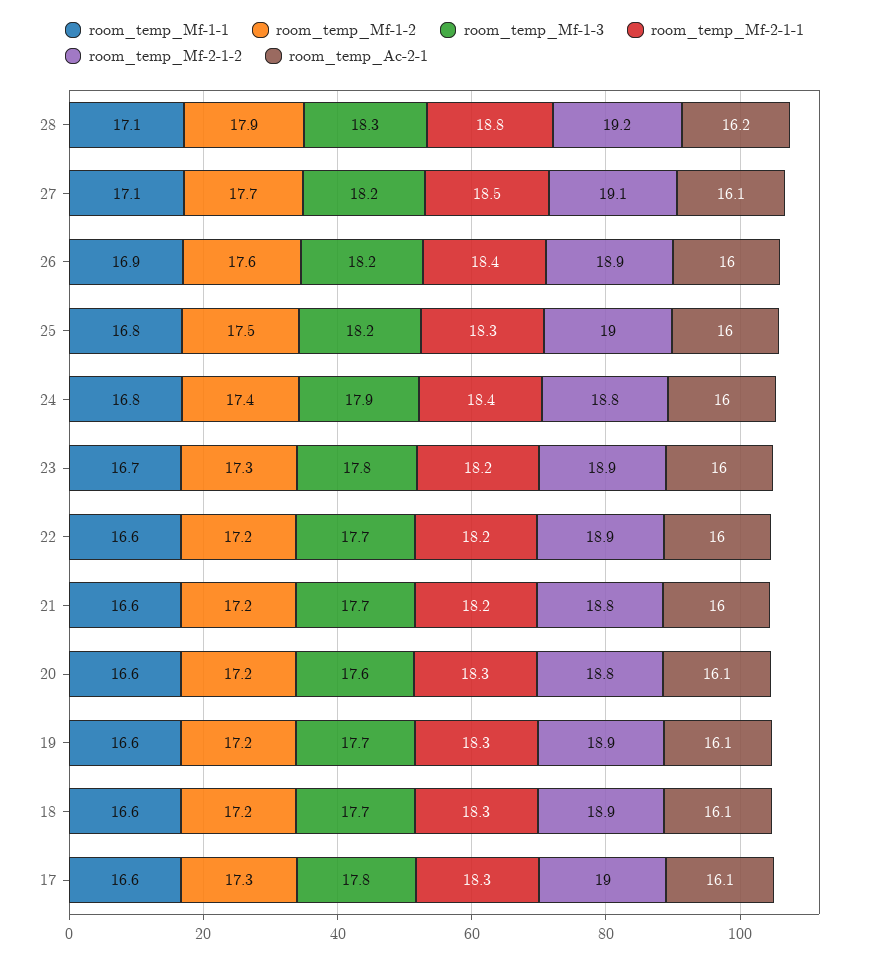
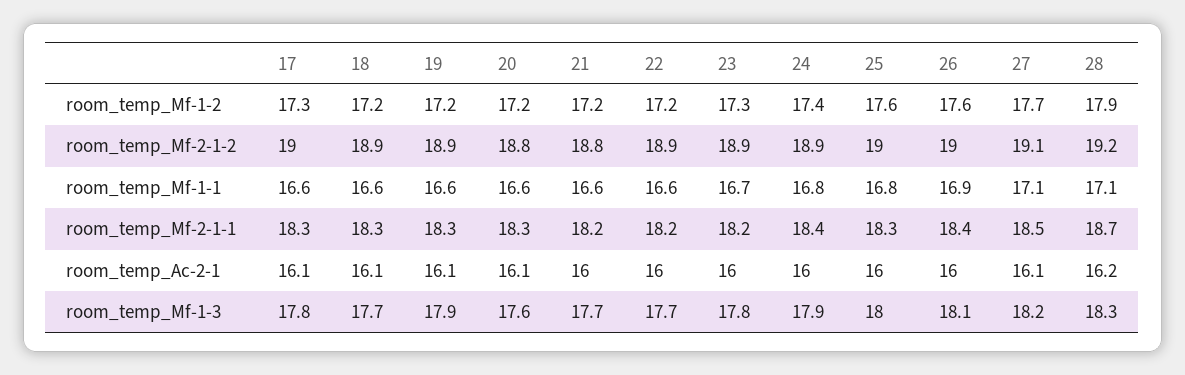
room_temp_Mf-2-1-1, 28: 18.8 -> 18.7
room_temp_Mf-1-3, 26: 18.2 -> 18.1
room_temp_Mf-2-1-2, 26: 18.9 -> 19
room_temp_Mf-1-2, 25: 17.5 -> 17.6
room_temp_Mf-1-3, 25: 18.2 -> 18
room_temp_Mf-2-1-2, 24: 18.8 -> 18.9
room_temp_Mf-1-3, 19: 17.7 -> 17.9

